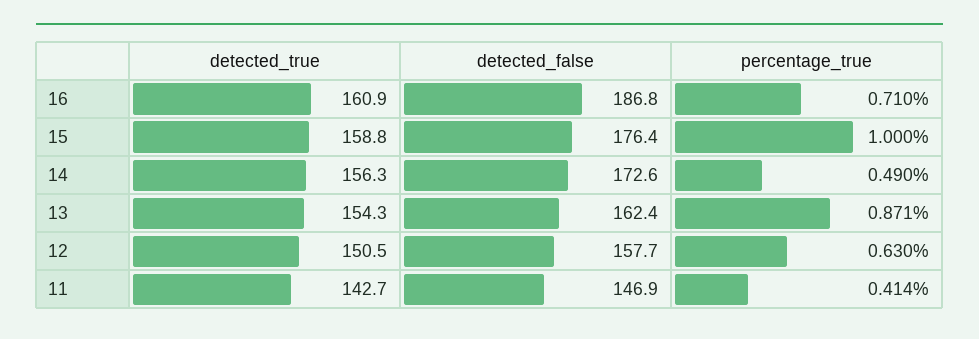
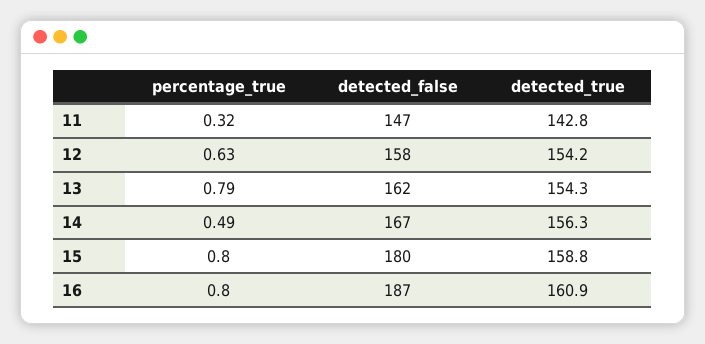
percentage_true, 16: 0.71 -> 0.8
detected_false, 15: 176.4 -> 180
percentage_true, 15: 1 -> 0.8
detected_false, 14: 172.6 -> 167
percentage_true, 13: 0.871 -> 0.79
detected_true, 12: 150.5 -> 154.2
detected_true, 11: 142.7 -> 142.8
percentage_true, 11: 0.414 -> 0.32

